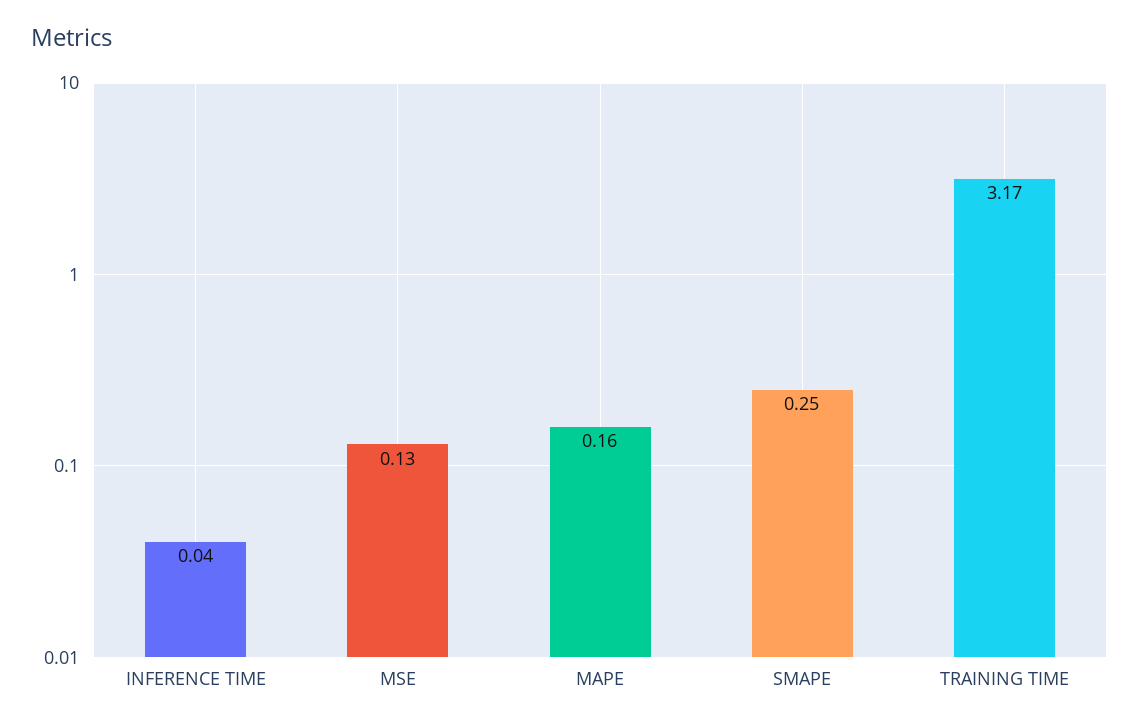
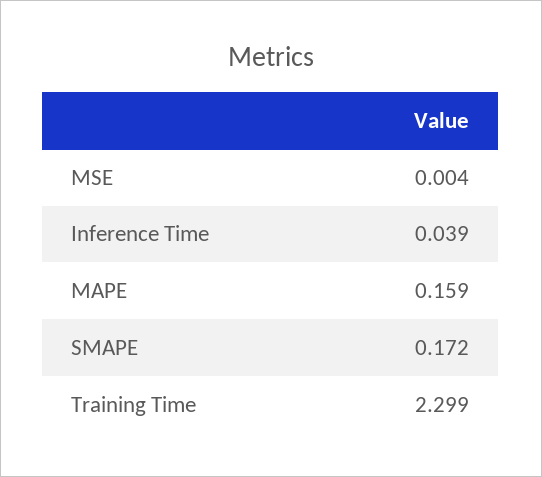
MSE: 0.13 -> 0.004
SMAPE: 0.25 -> 0.172
TRAINING TIME: 3.17 -> 2.299

